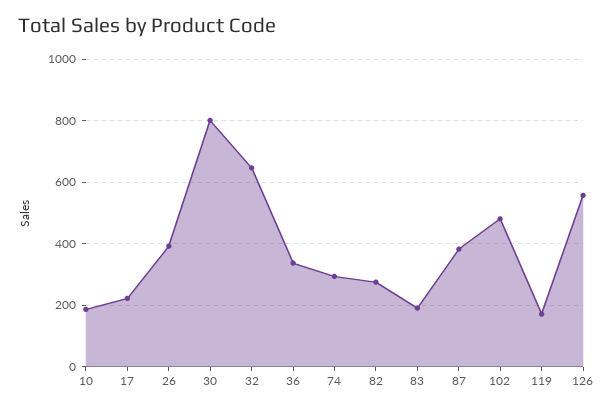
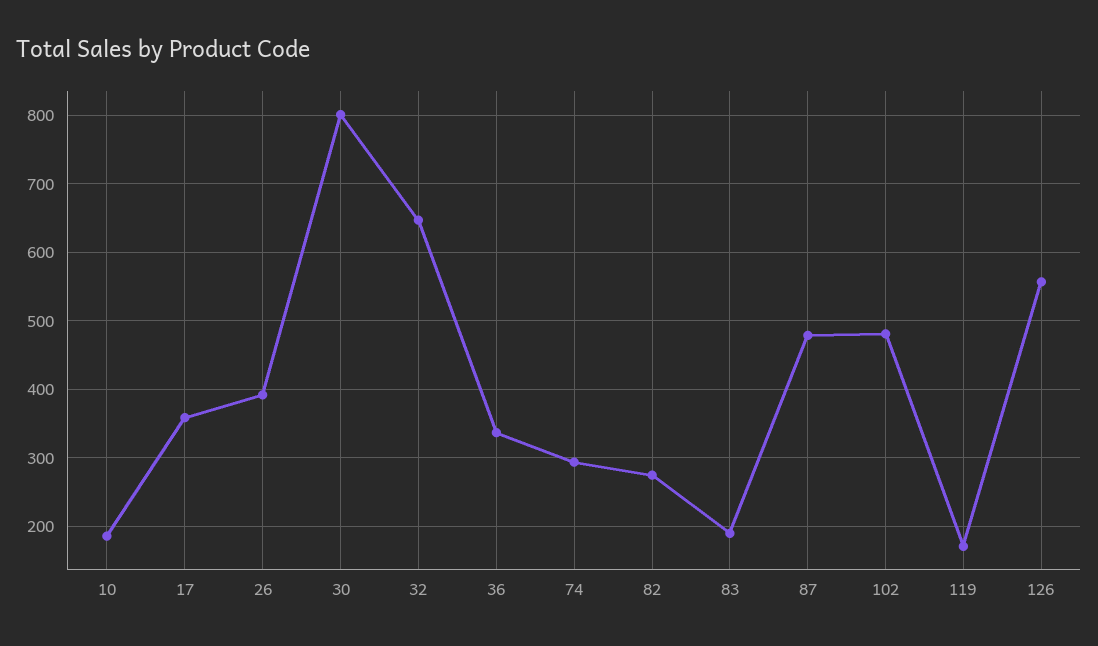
17: 220 -> 360
87: 380 -> 480

